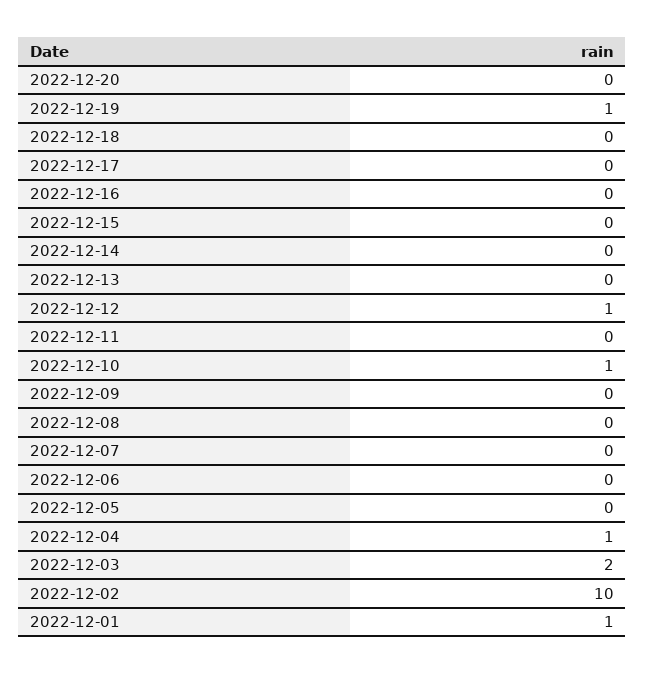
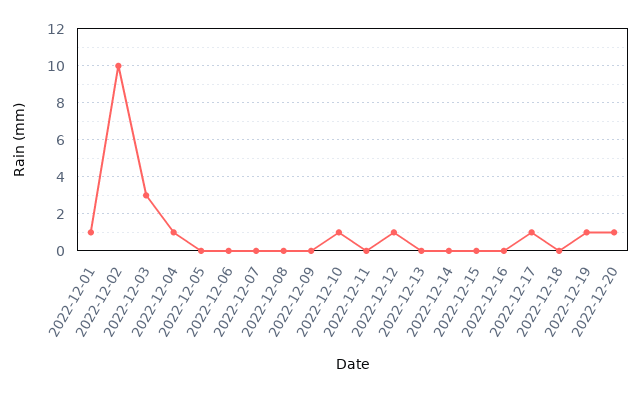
2022-12-20: 0 -> 1
2022-12-17: 0 -> 1
2022-12-03: 2 -> 3

